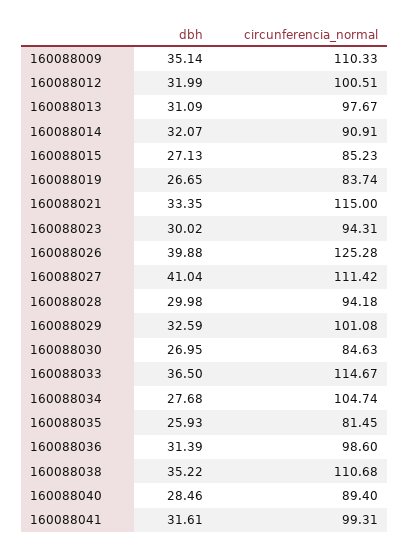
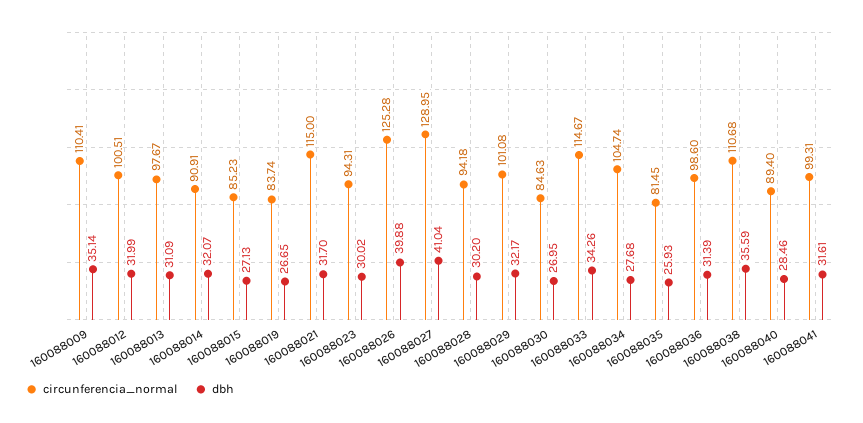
circunferencia_normal, 160088009: 110.33 -> 110.41
dbh, 160088021: 33.35 -> 31.7
circunferencia_normal, 160088027: 111.42 -> 128.95
dbh, 160088028: 29.98 -> 30.2
dbh, 160088029: 32.59 -> 32.17
dbh, 160088033: 36.5 -> 34.26
dbh, 160088038: 35.22 -> 35.59

